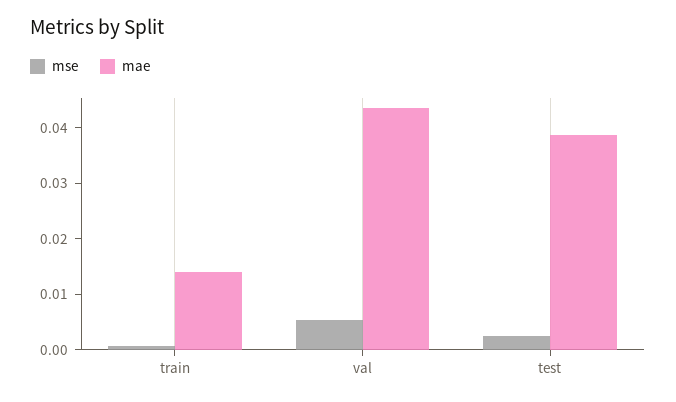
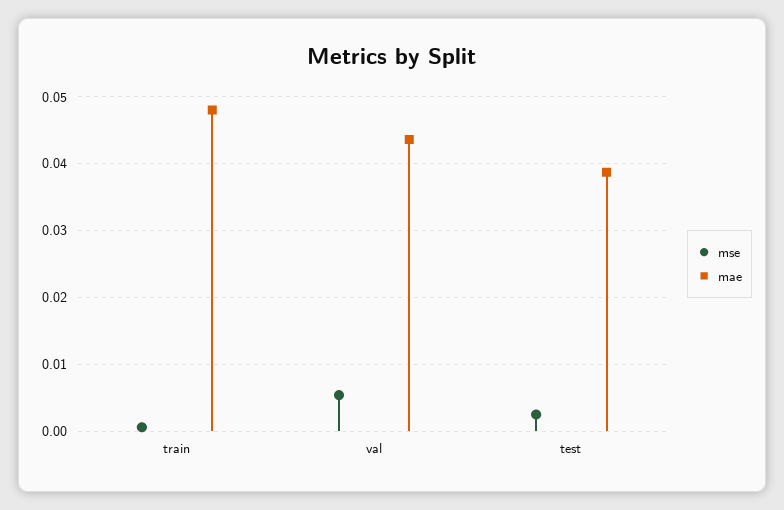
mae, train: 0.014 -> 0.048

